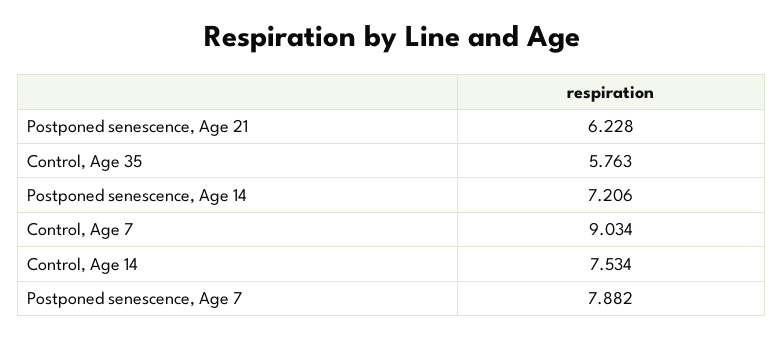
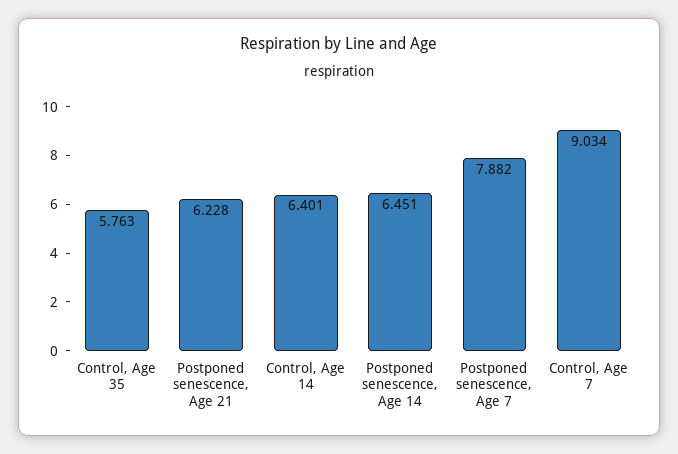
Postponed senescence, Age 14: 7.206 -> 6.451
Control, Age 14: 7.534 -> 6.401

